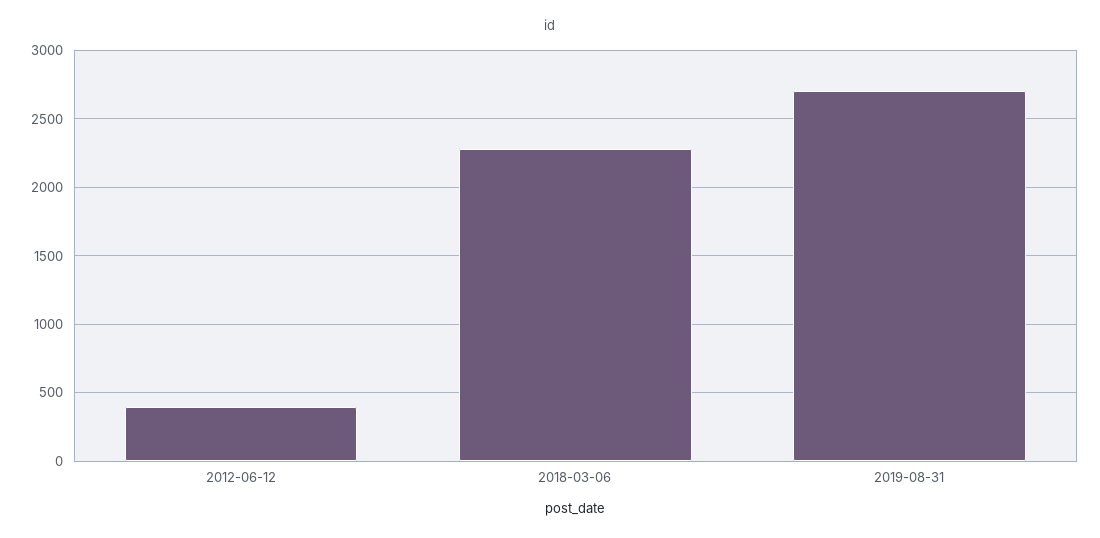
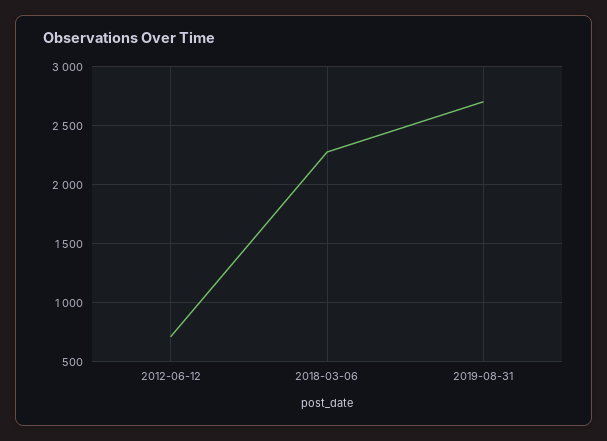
2012-06-12: 400 -> 700

